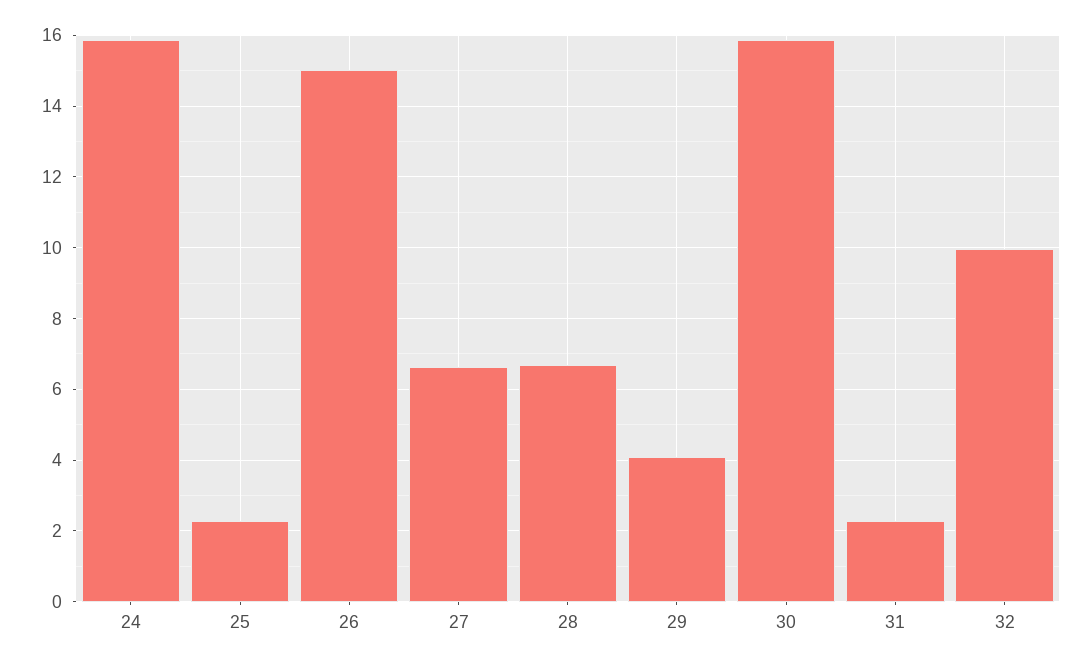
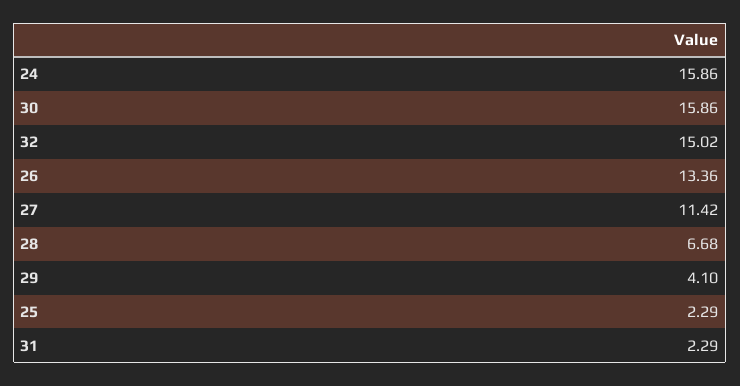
26: 15 -> 13.36
27: 6.6 -> 11.42
32: 10 -> 15.02

